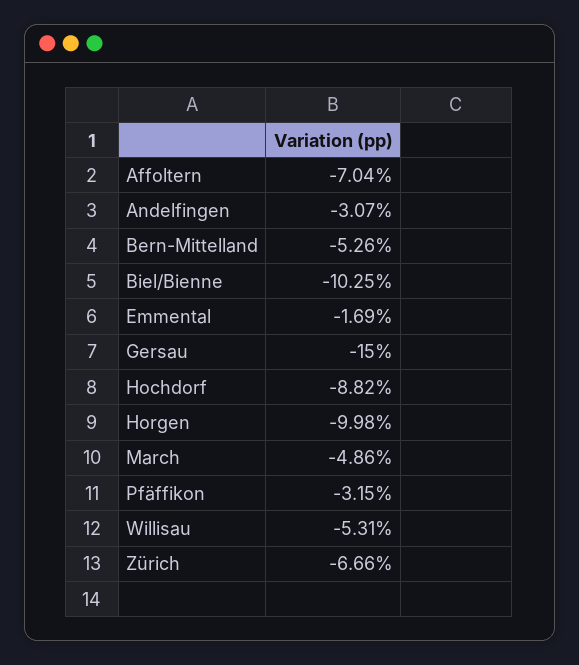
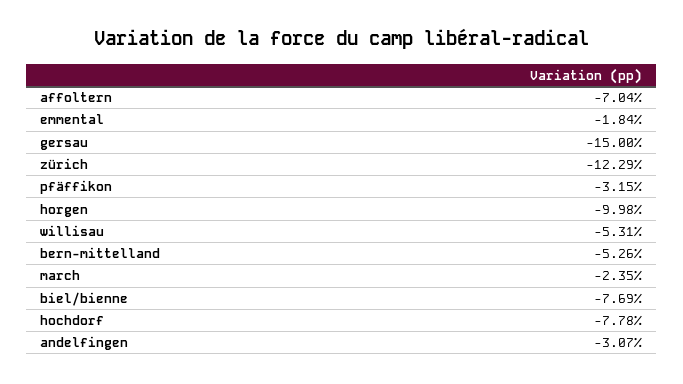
Biel/Bienne: -10.25 -> -7.69
Emmental: -1.69 -> -1.84
Hochdorf: -8.82 -> -7.78
March: -4.86 -> -2.35
Zürich: -6.66 -> -12.29

